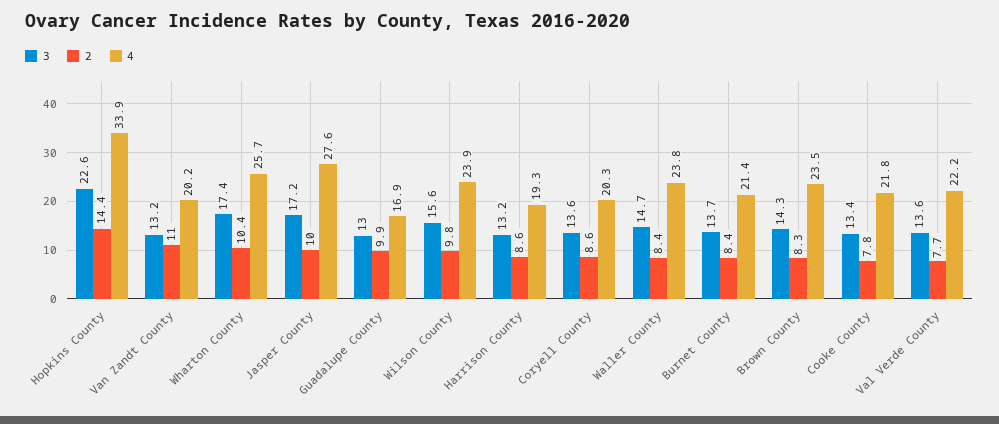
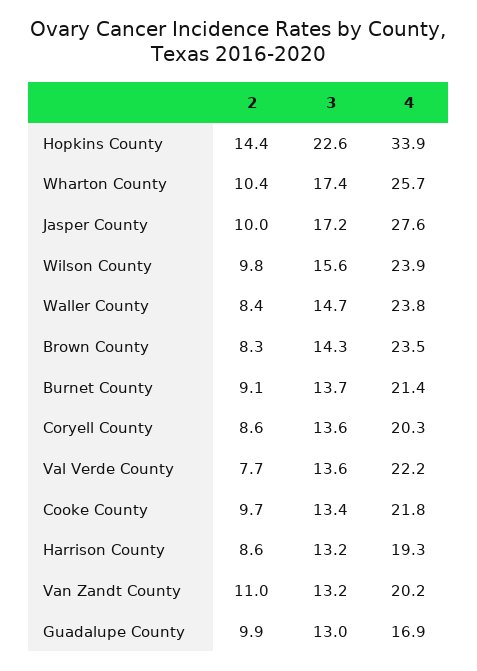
2, Burnet County: 8.4 -> 9.1
2, Cooke County: 7.8 -> 9.7

